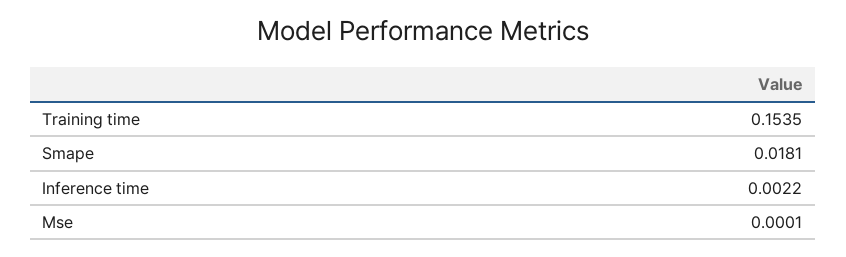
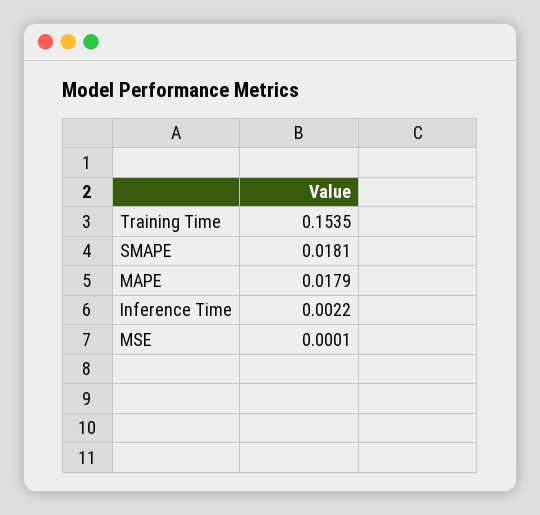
MAPE: none -> 0.0179

